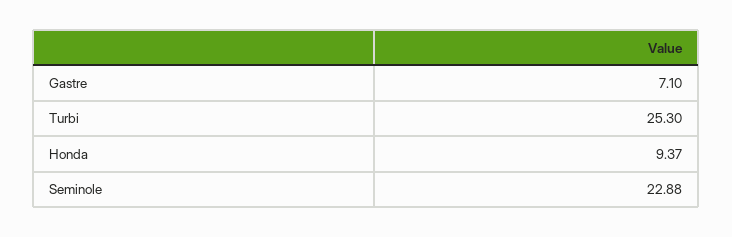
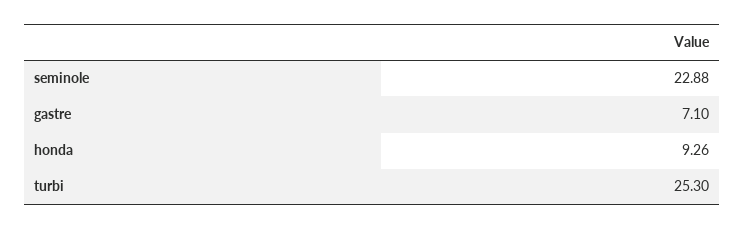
Honda: 9.37 -> 9.26

